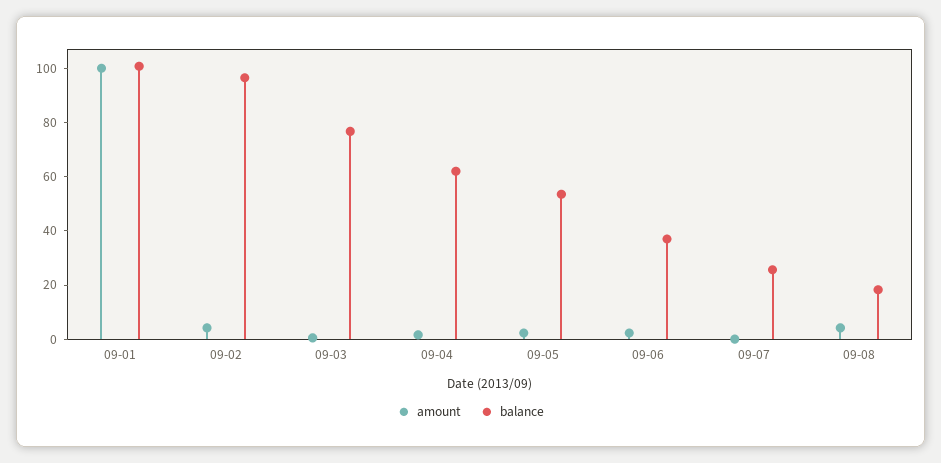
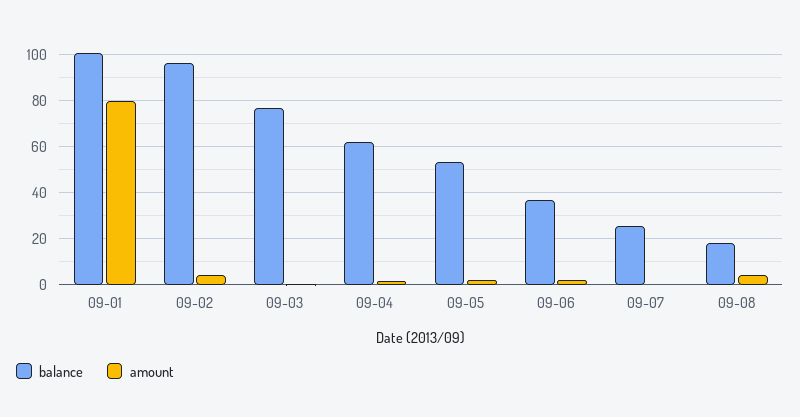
amount, 09-01: 100 -> 80

